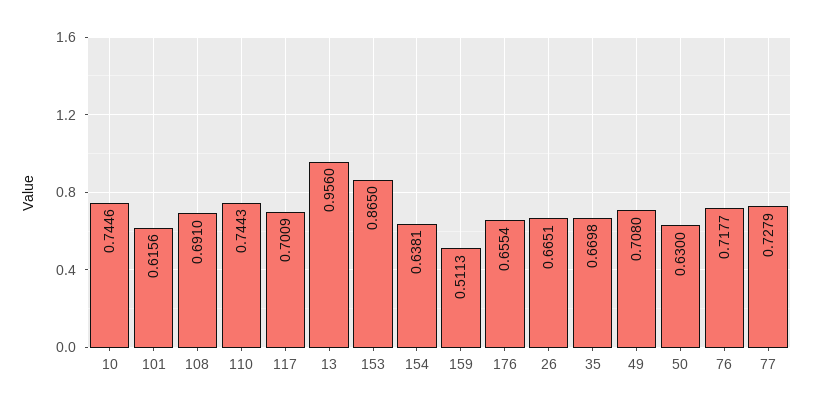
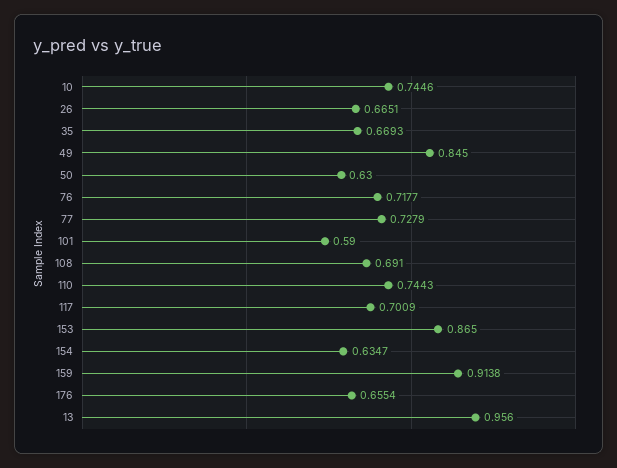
101: 0.6156 -> 0.59
154: 0.6381 -> 0.6347
159: 0.5113 -> 0.9138
35: 0.6698 -> 0.6693
49: 0.708 -> 0.845

